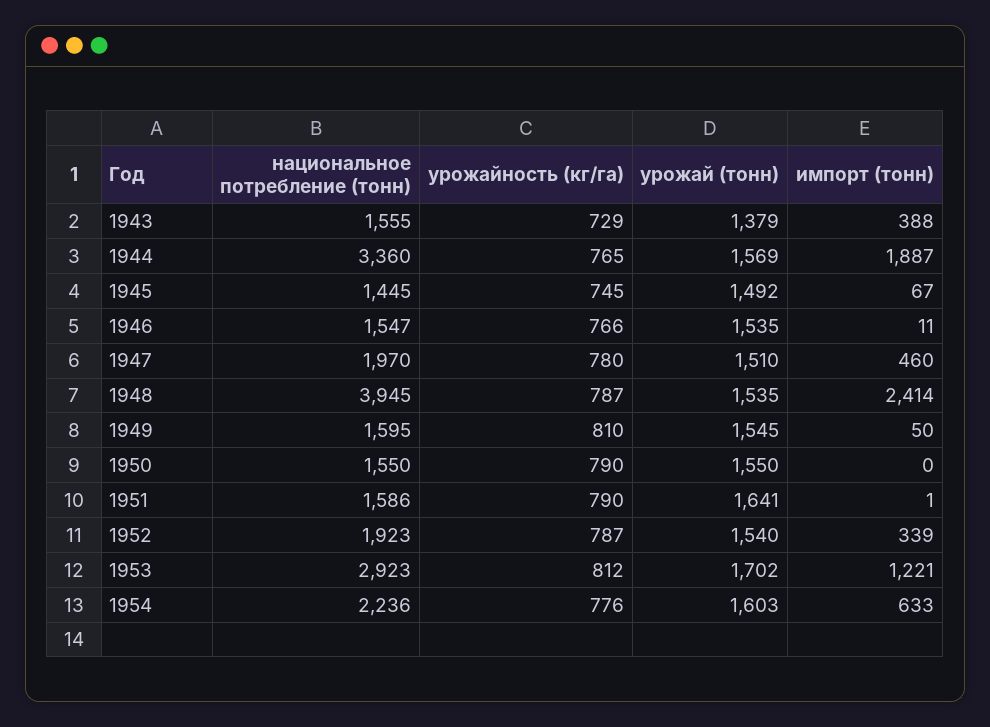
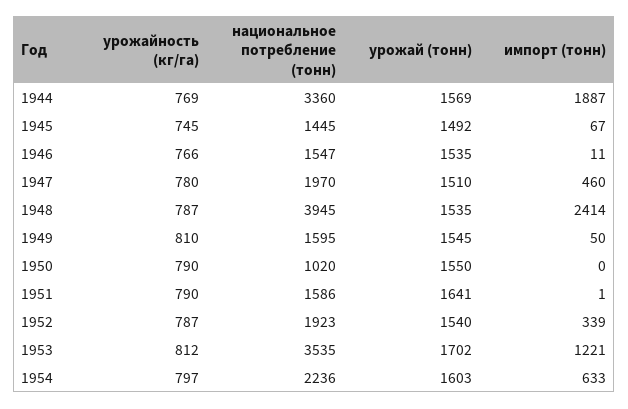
национальное потребление (тонн), 1943: 1555 -> none
урожайность (кг/га), 1943: 729 -> none
урожай (тонн), 1943: 1379 -> none
импорт (тонн), 1943: 388 -> none
урожайность (кг/га), 1944: 765 -> 769
национальное потребление (тонн), 1950: 1550 -> 1020
национальное потребление (тонн), 1953: 2923 -> 3535
урожайность (кг/га), 1954: 776 -> 797

